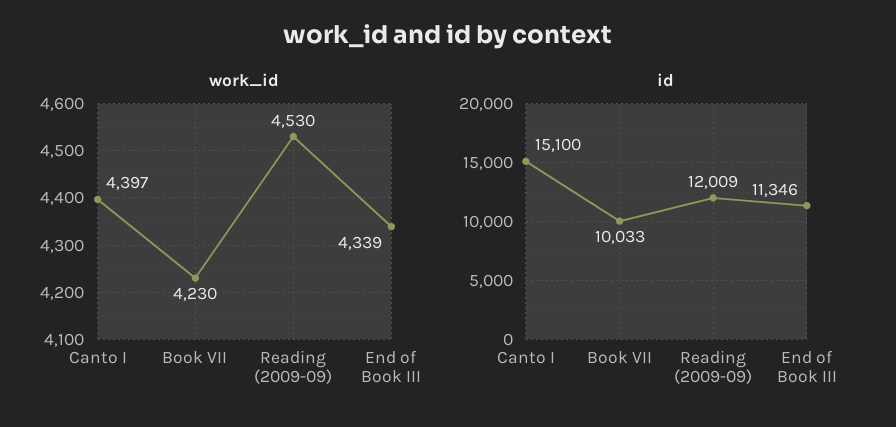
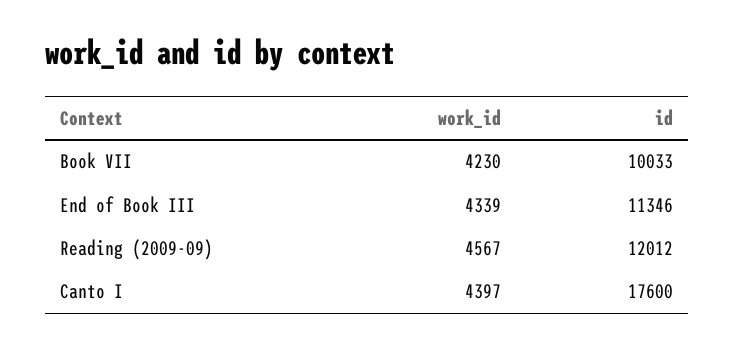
work_id, Reading (2009-09): 4530 -> 4567
id, Canto I: 15100 -> 17600
id, Reading (2009-09): 12009 -> 12012

